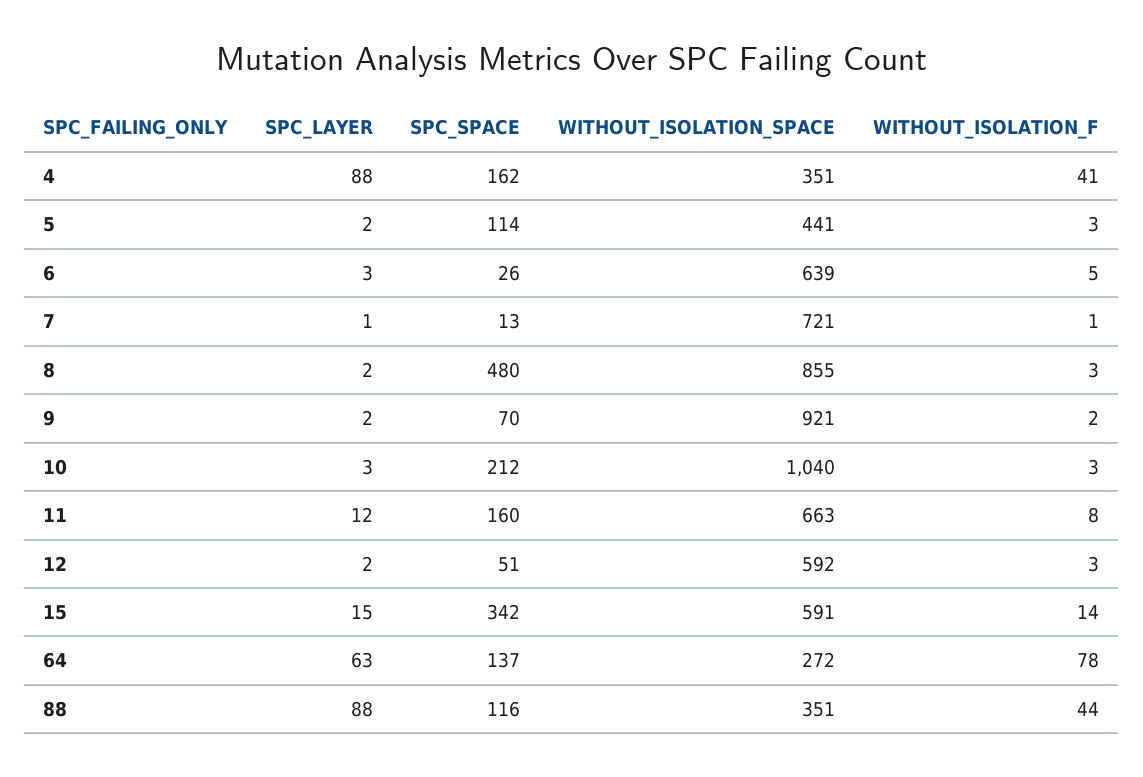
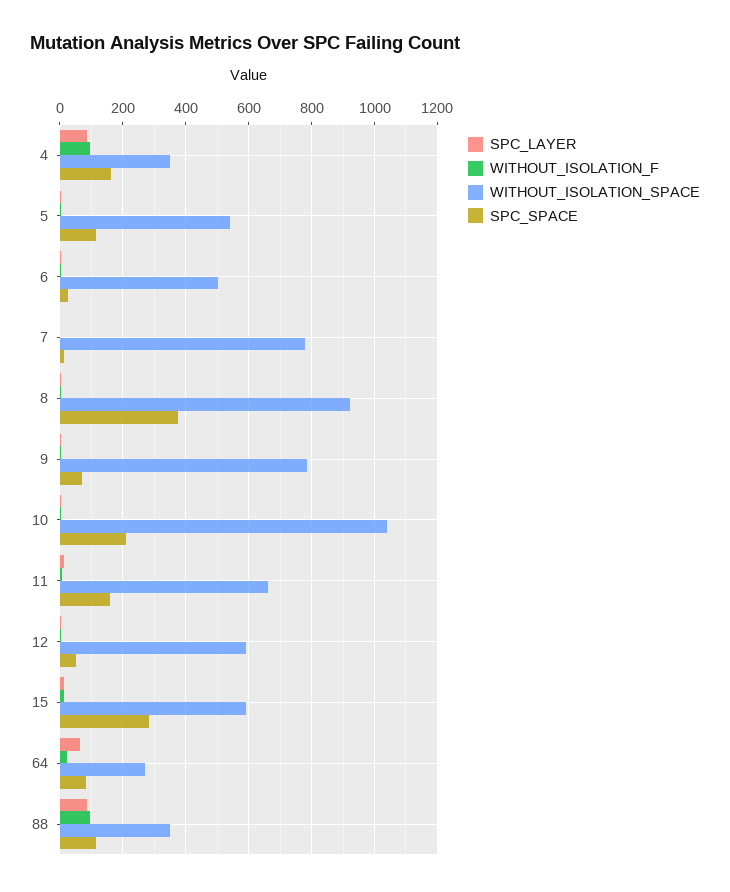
WITHOUT_ISOLATION_F, 4: 41 -> 100
WITHOUT_ISOLATION_SPACE, 5: 441 -> 540
WITHOUT_ISOLATION_SPACE, 6: 639 -> 500
WITHOUT_ISOLATION_SPACE, 7: 721 -> 780
SPC_SPACE, 8: 480 -> 380
WITHOUT_ISOLATION_SPACE, 8: 855 -> 920
WITHOUT_ISOLATION_SPACE, 9: 921 -> 780
SPC_SPACE, 15: 342 -> 280
SPC_SPACE, 64: 137 -> 80
WITHOUT_ISOLATION_F, 64: 78 -> 20
WITHOUT_ISOLATION_F, 88: 44 -> 100

